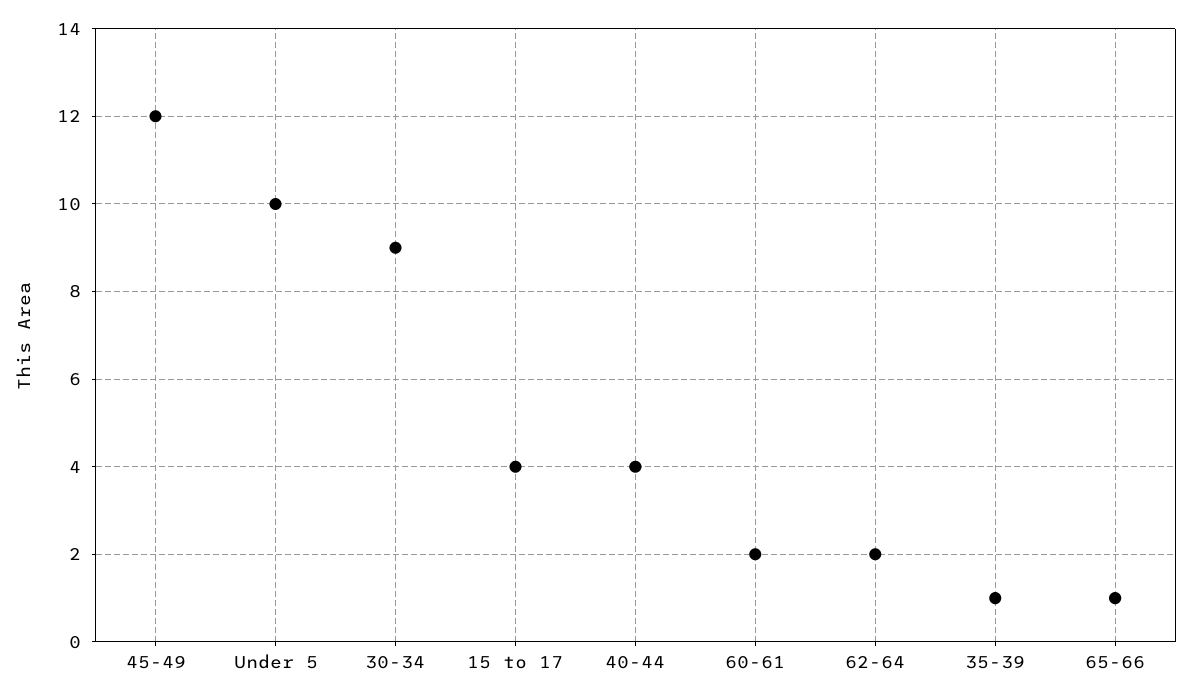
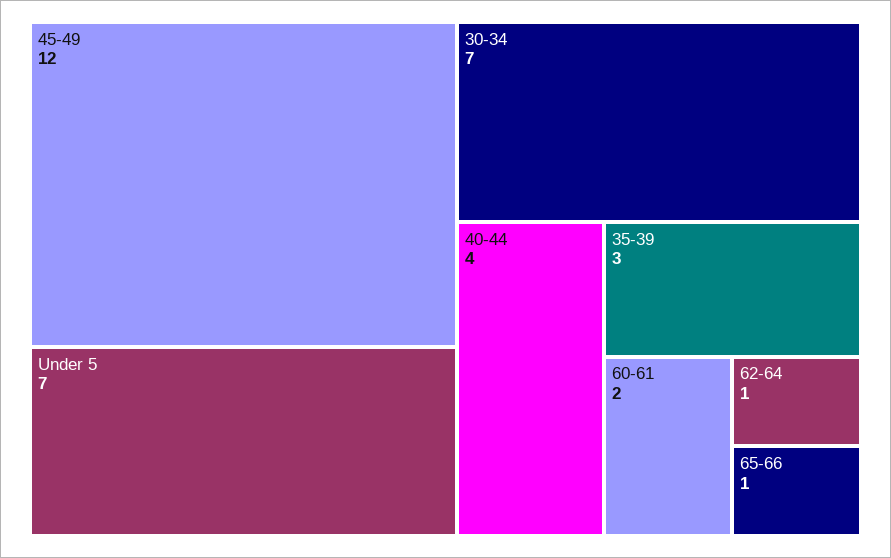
Under 5: 10 -> 7
30-34: 9 -> 7
15 to 17: 4 -> none
62-64: 2 -> 1
35-39: 1 -> 3

